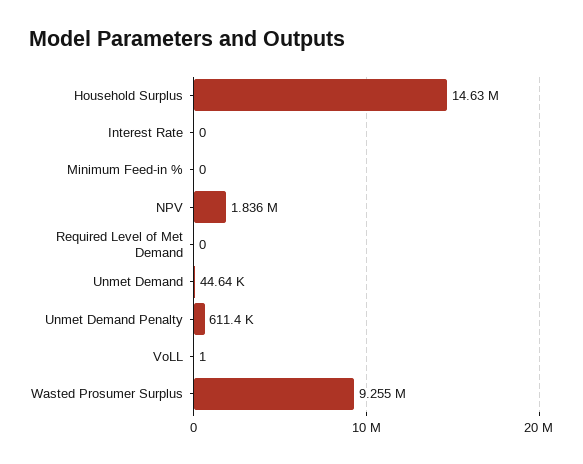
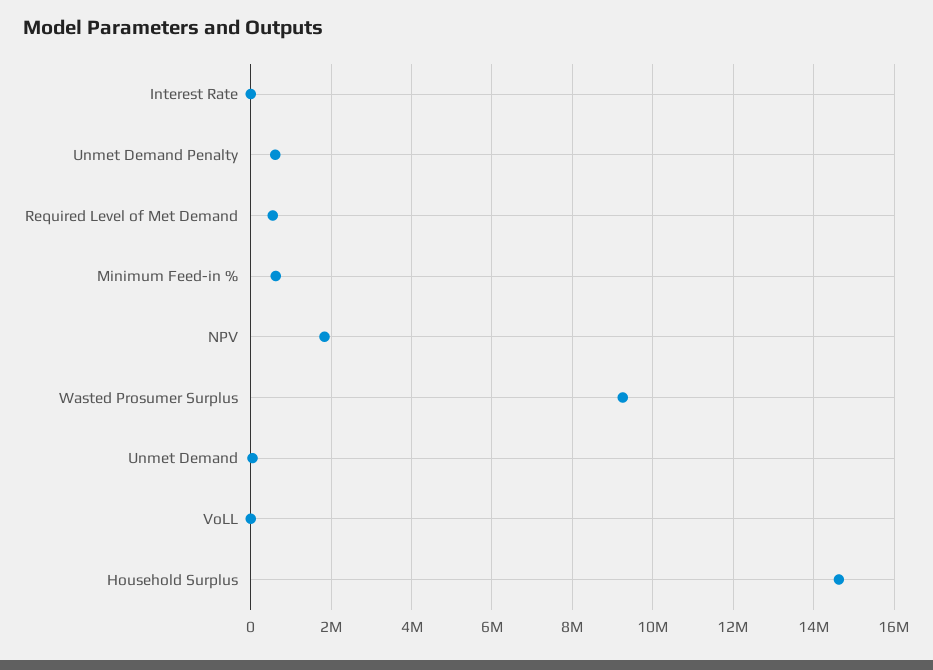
Minimum Feed-in %: 0 -> 600000
Required Level of Met Demand: 0 -> 600000

